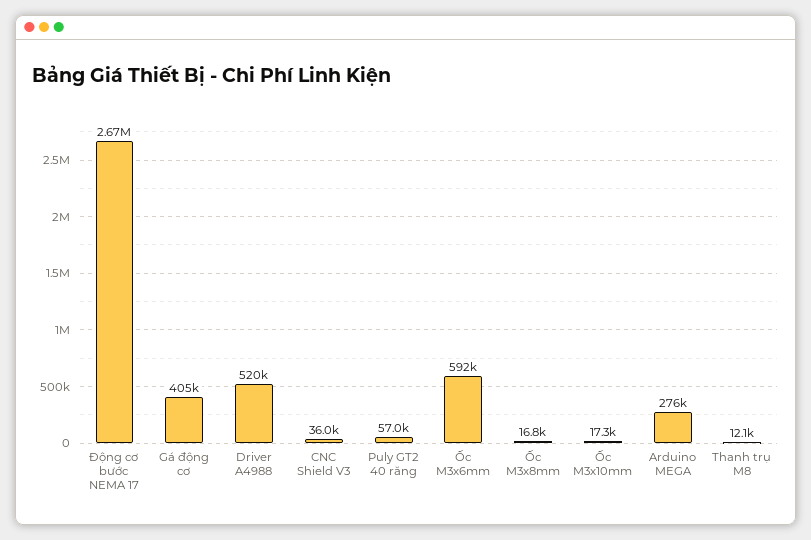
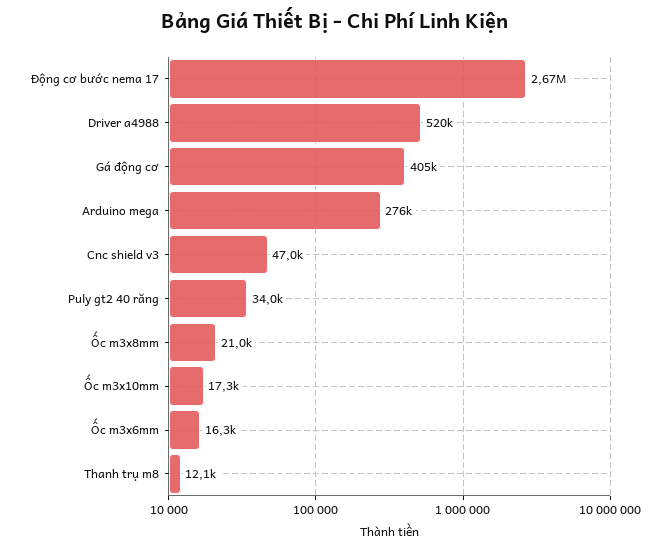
CNC Shield V3: 36000 -> 47000
Puly GT2 40 răng: 57000 -> 34000
Ốc M3x6mm: 592000 -> 16300
Ốc M3x8mm: 16800 -> 21000

